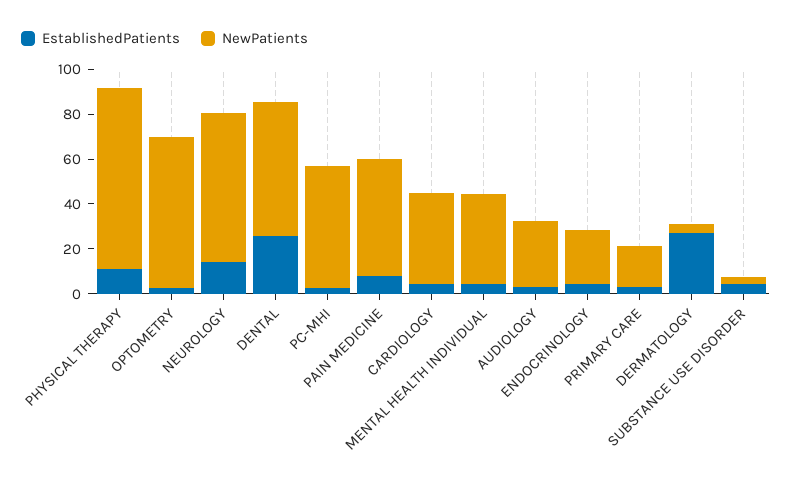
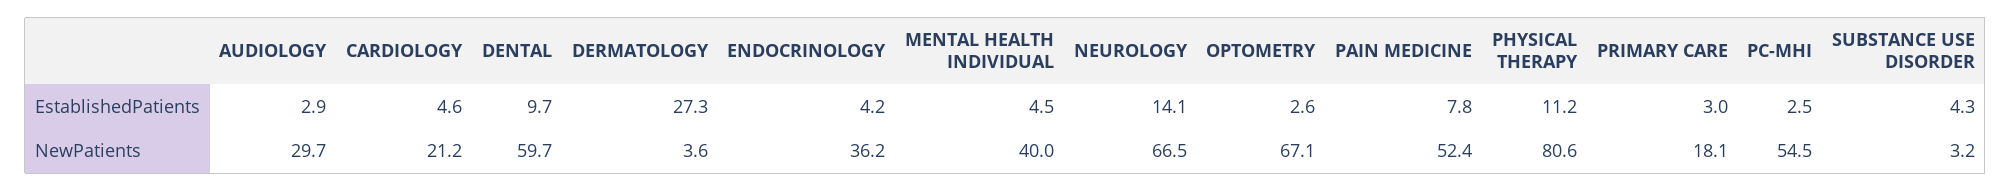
EstablishedPatients, DENTAL: 25 -> 9.7
NewPatients, CARDIOLOGY: 40 -> 21.2
NewPatients, ENDOCRINOLOGY: 25 -> 36.2

